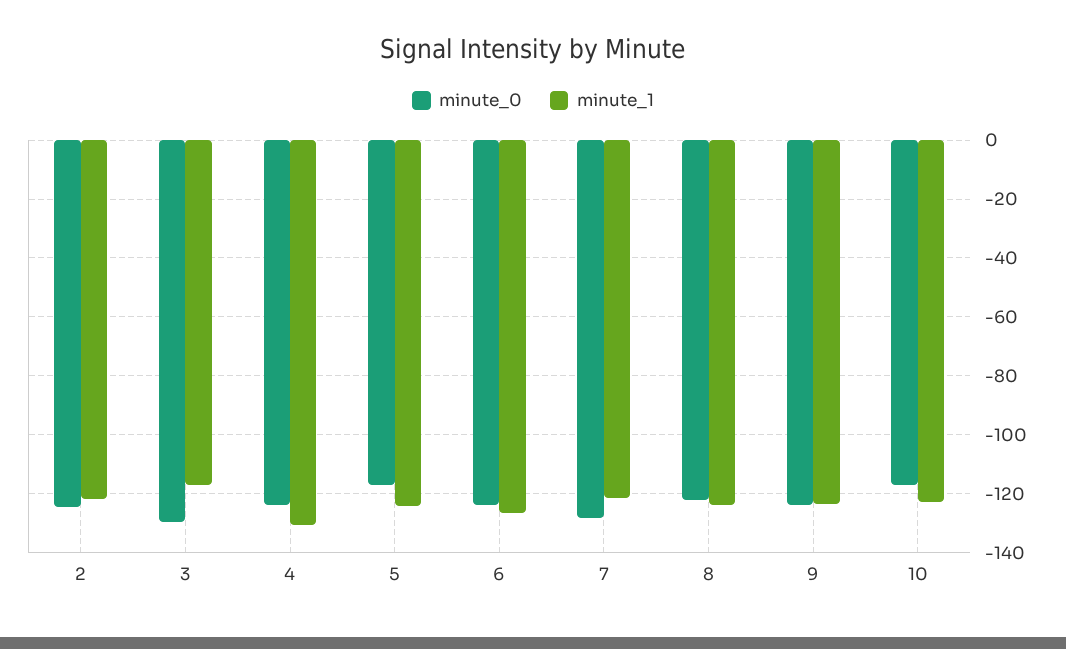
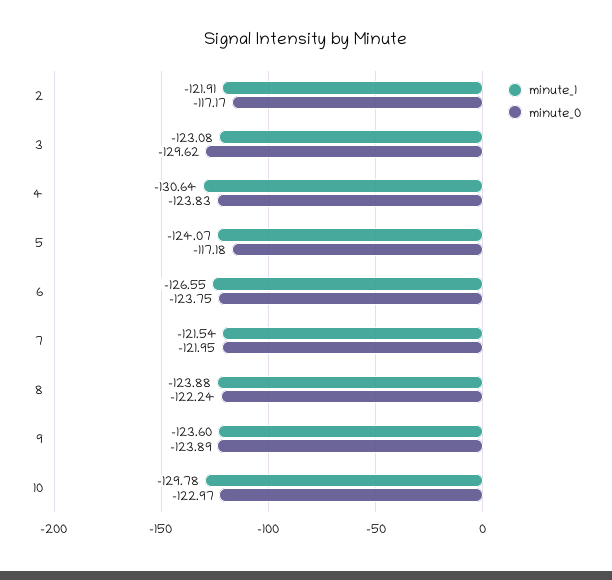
minute_0, 2: -125 -> -117.17
minute_1, 3: -117.5 -> -123.08
minute_0, 7: -127.5 -> -121.95
minute_0, 10: -117.5 -> -122.97
minute_1, 10: -122.5 -> -129.78

